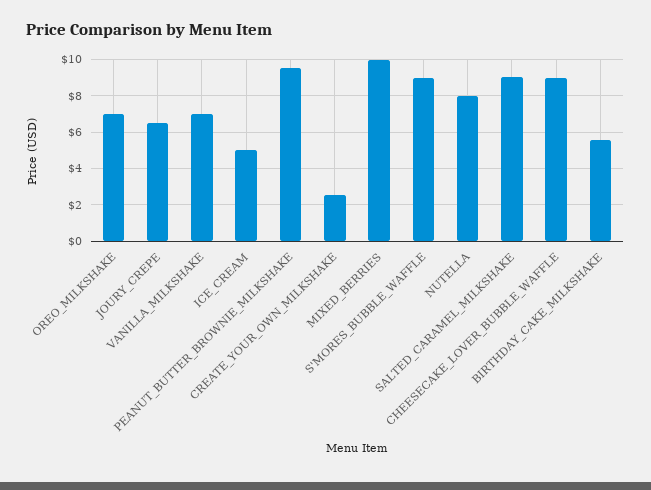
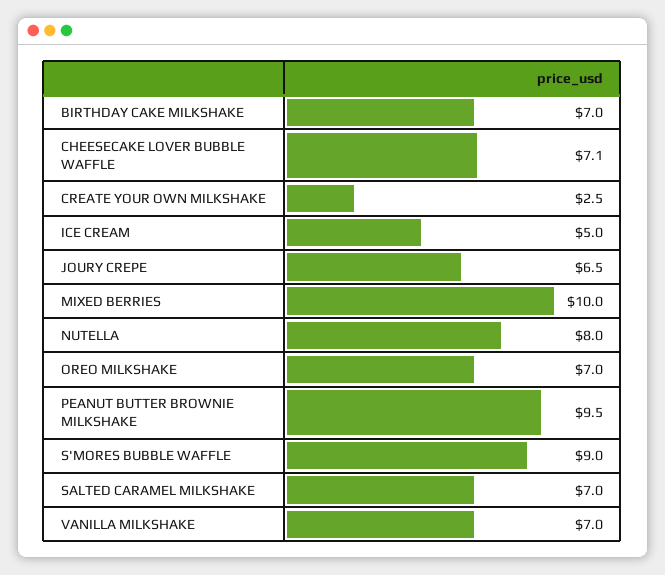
SALTED_CARAMEL_MILKSHAKE: 9 -> 7
CHEESECAKE_LOVER_BUBBLE_WAFFLE: 9 -> 7.1
BIRTHDAY_CAKE_MILKSHAKE: 5.5 -> 7

